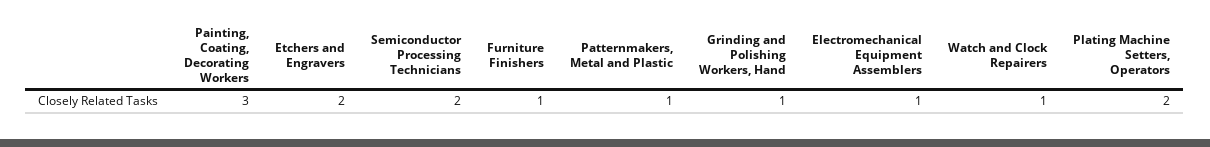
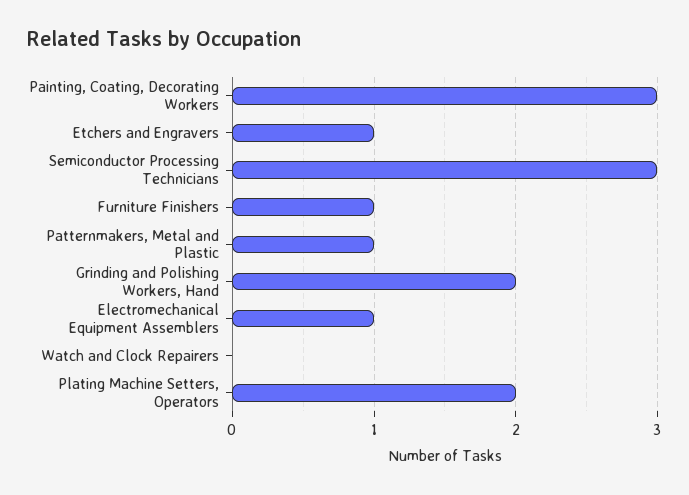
Etchers and Engravers: 2 -> 1
Semiconductor Processing Technicians: 2 -> 3
Grinding and Polishing Workers, Hand: 1 -> 2
Watch and Clock Repairers: 1 -> 0

